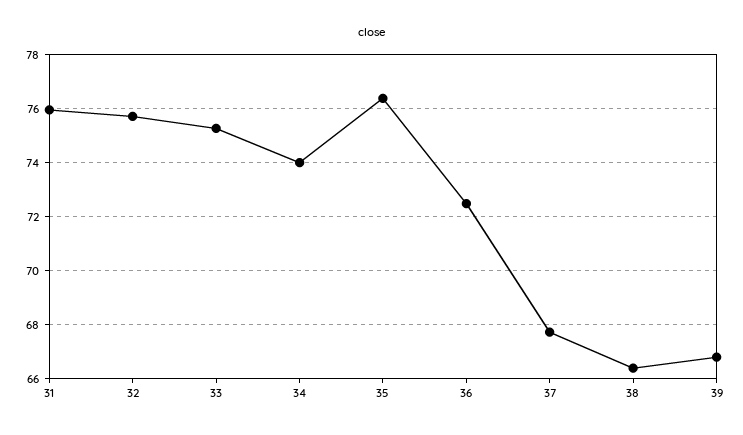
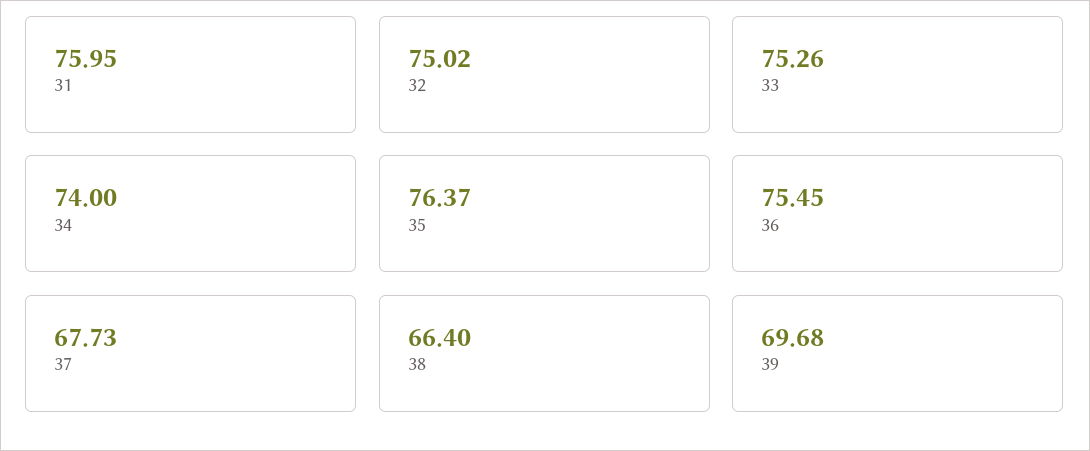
32: 75.75 -> 75.02
36: 72.5 -> 75.45
39: 66.75 -> 69.68

